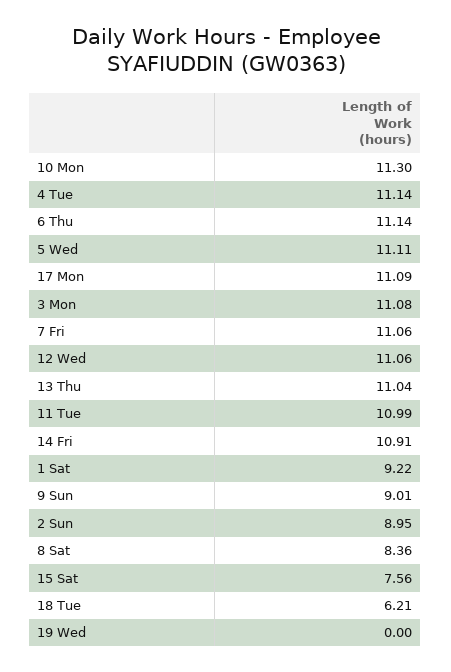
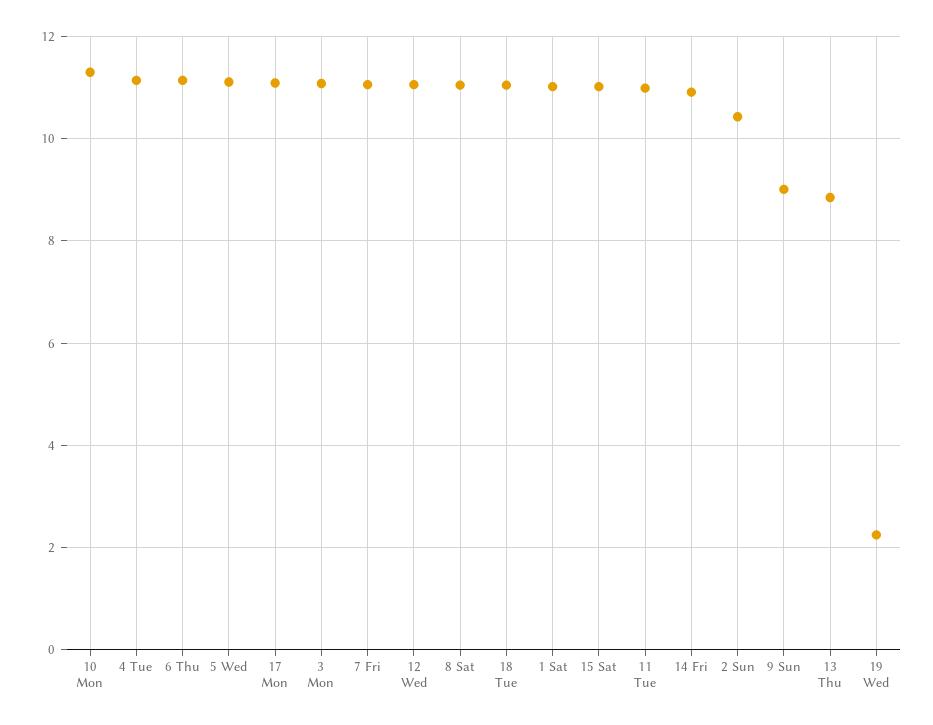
13 Thu: 11.04 -> 8.8
1 Sat: 9.22 -> 11
2 Sun: 8.95 -> 10.4
8 Sat: 8.36 -> 11
15 Sat: 7.56 -> 11
18 Tue: 6.21 -> 11
19 Wed: 0 -> 2.2

